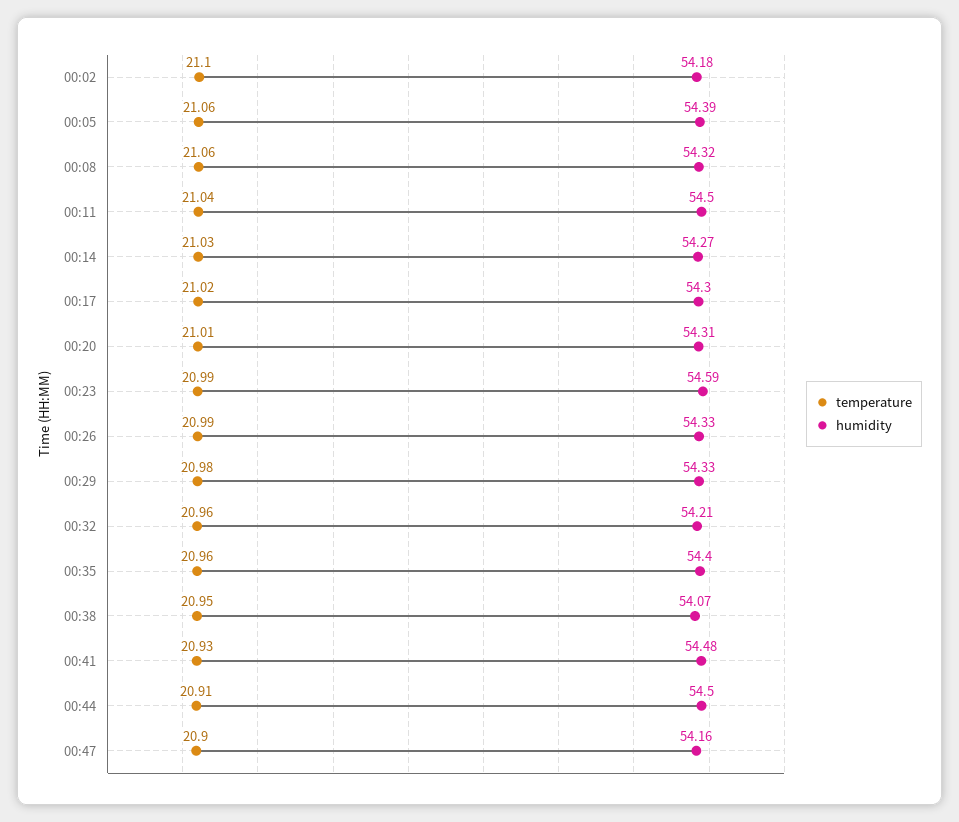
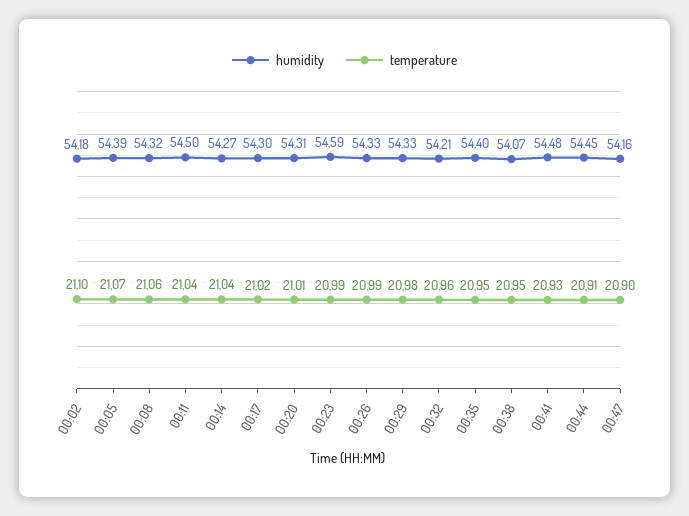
temperature, 00:05: 21.06 -> 21.07
temperature, 00:14: 21.03 -> 21.04
temperature, 00:35: 20.96 -> 20.95
humidity, 00:44: 54.5 -> 54.45

